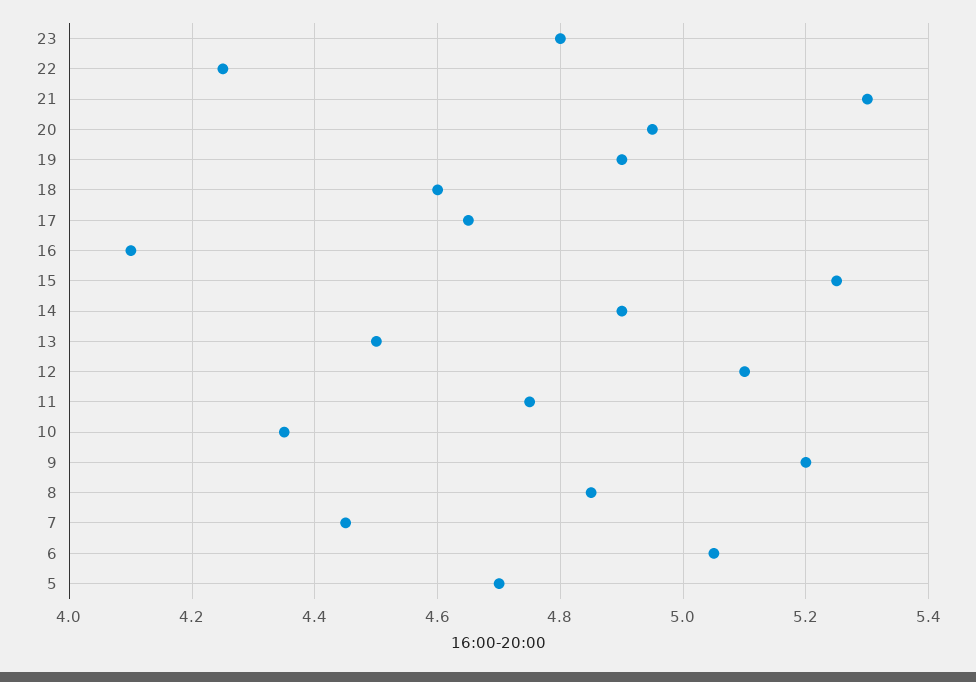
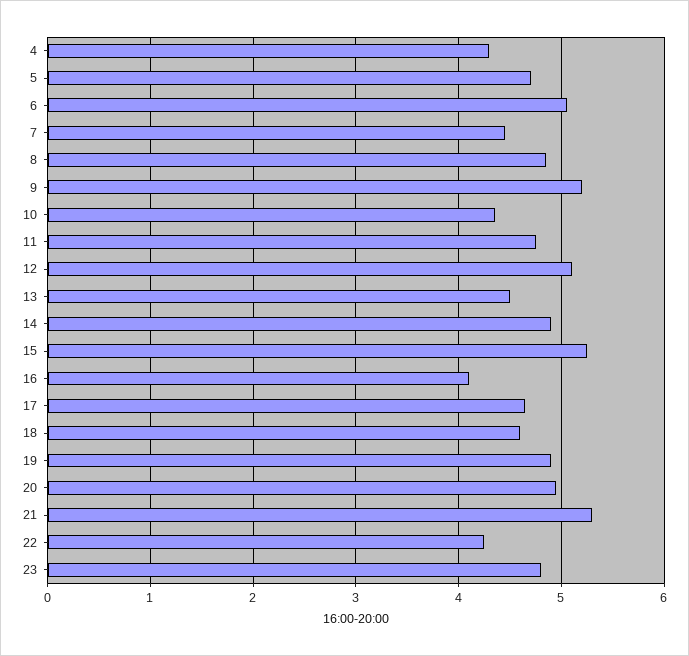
4: none -> 4.3

